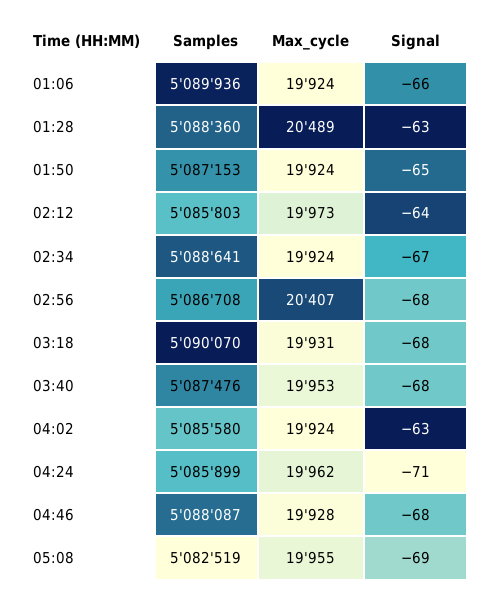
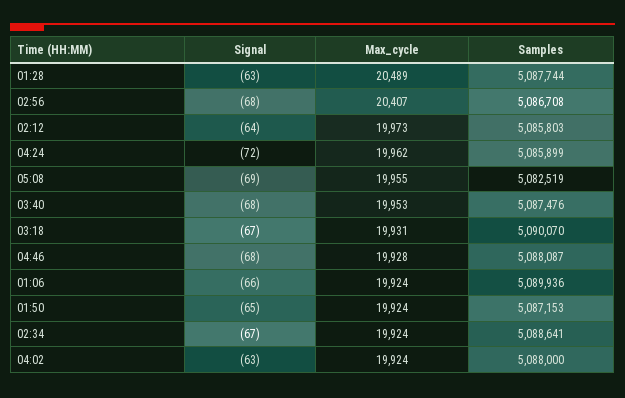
Samples, 01:28: 5088360 -> 5087744
Signal, 03:18: -68 -> -67
Samples, 04:02: 5085580 -> 5088000
Signal, 04:24: -71 -> -72

